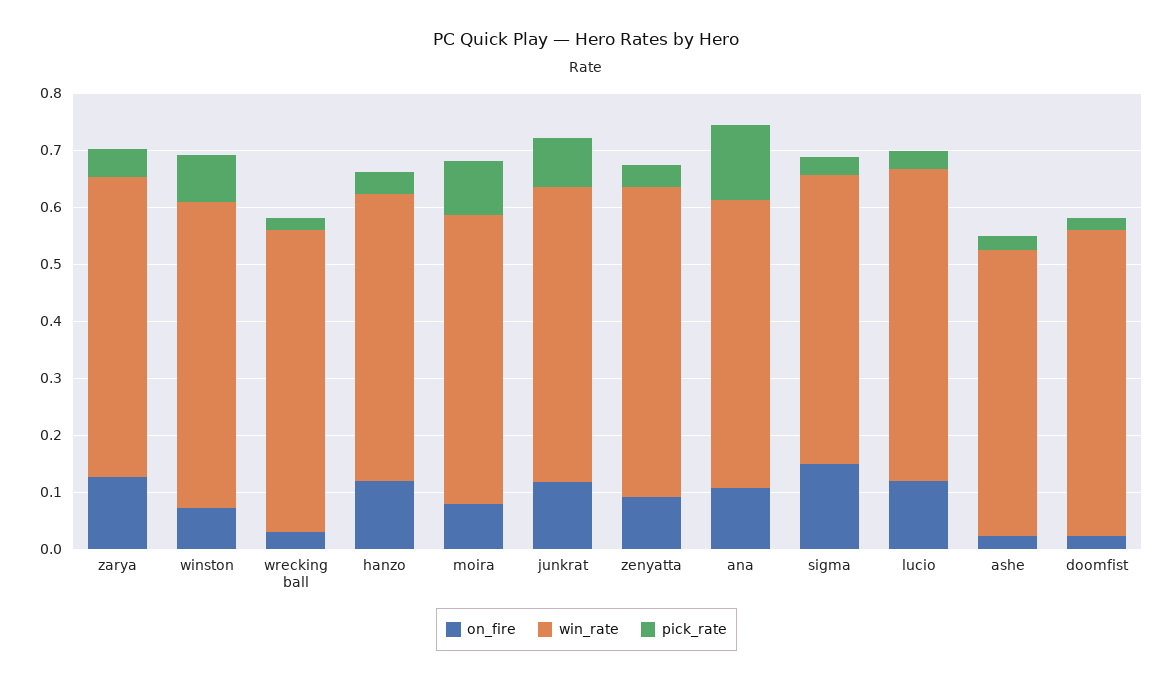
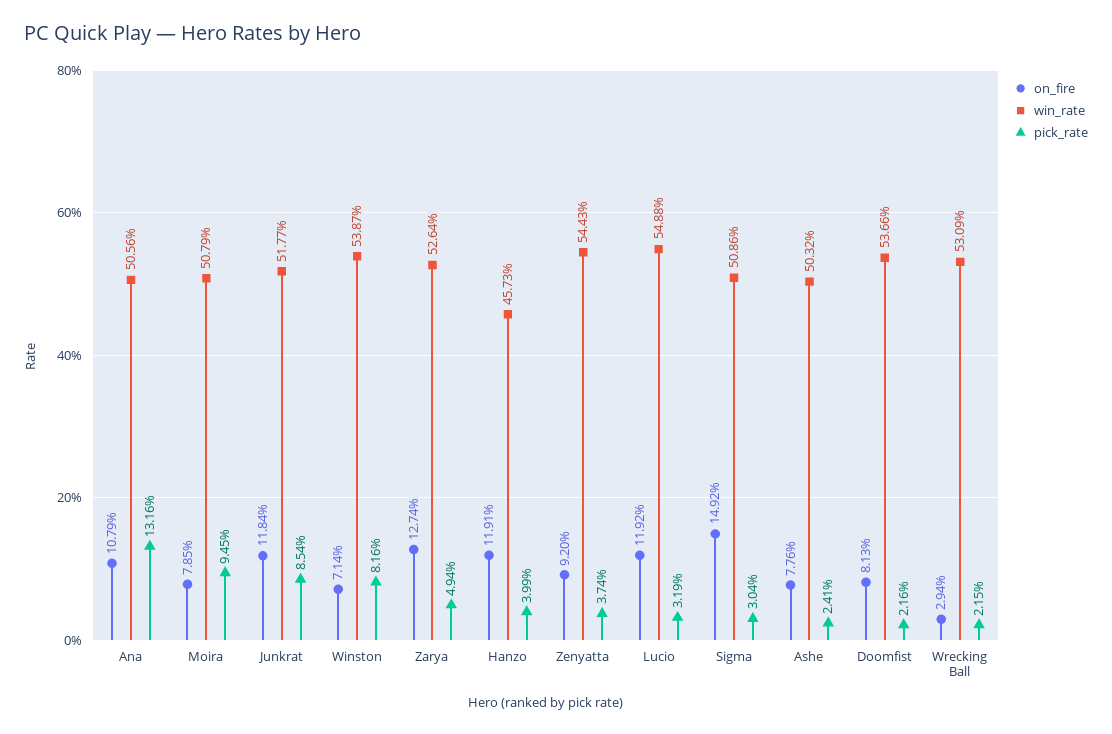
win_rate, hanzo: 0.5 -> 0.4573
on_fire, ashe: 0.02 -> 0.0776
on_fire, doomfist: 0.02 -> 0.0813

